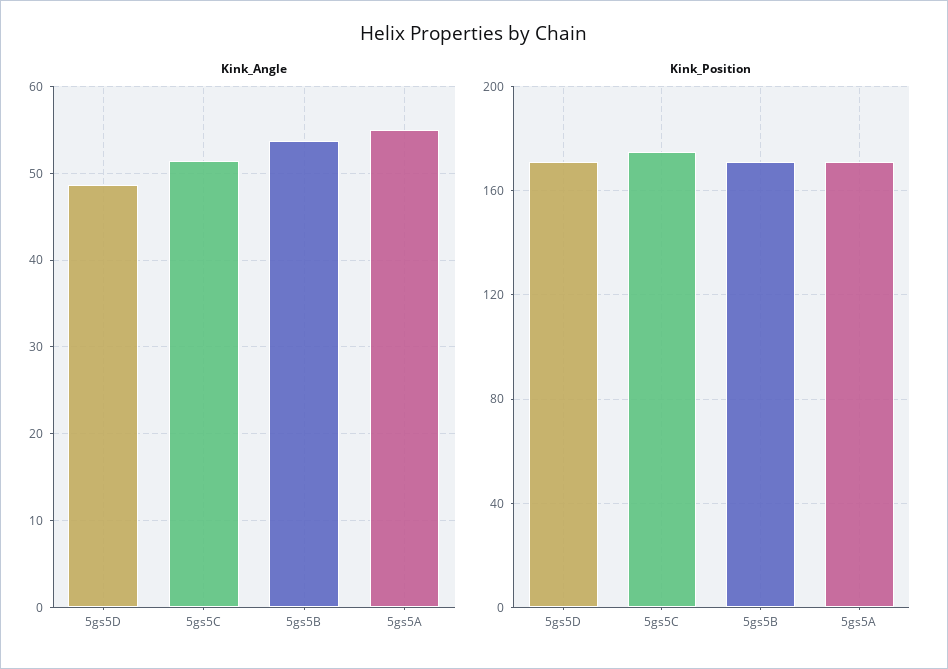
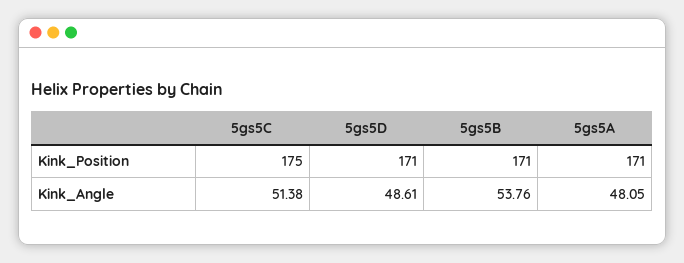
Kink_Angle, 5gs5A: 55 -> 48.05

